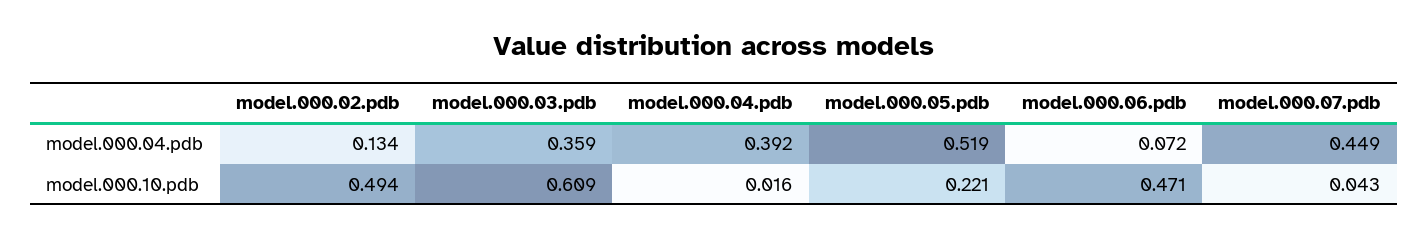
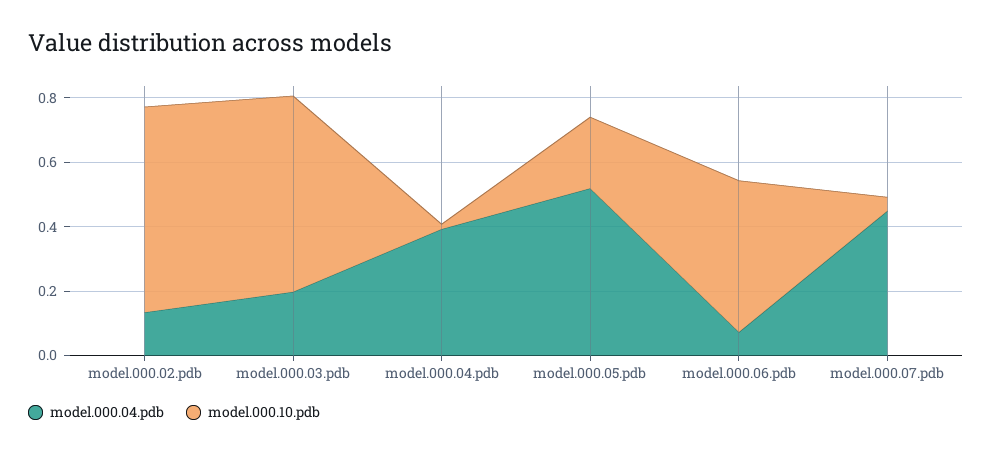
model.000.04.pdb, model.000.03.pdb: 0.359 -> 0.2
model.000.10.pdb, model.000.02.pdb: 0.494 -> 0.65

